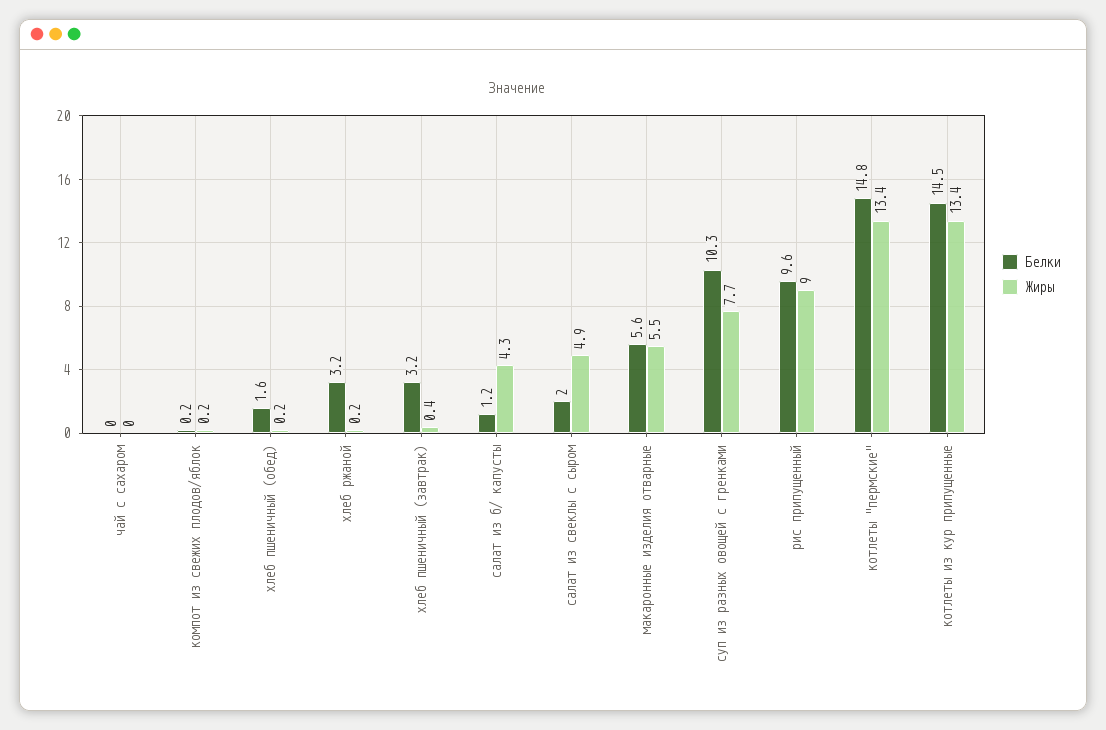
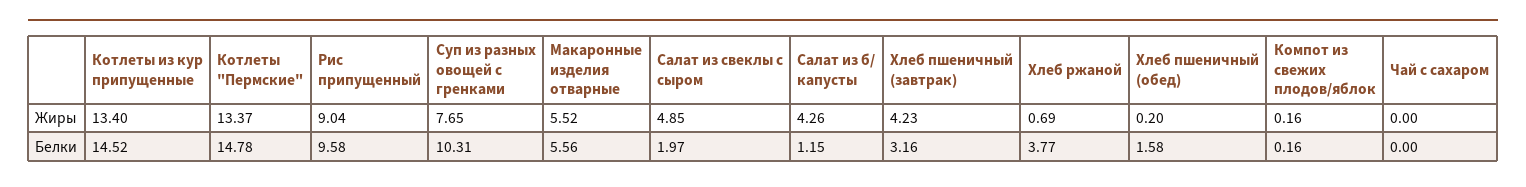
Белки, хлеб ржаной: 3.2 -> 3.77
Жиры, хлеб ржаной: 0.2 -> 0.69
Жиры, хлеб пшеничный (завтрак): 0.4 -> 4.23

